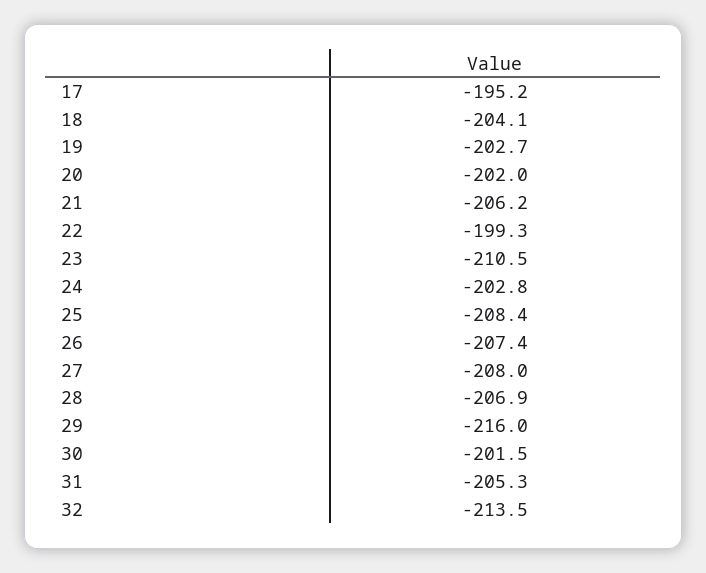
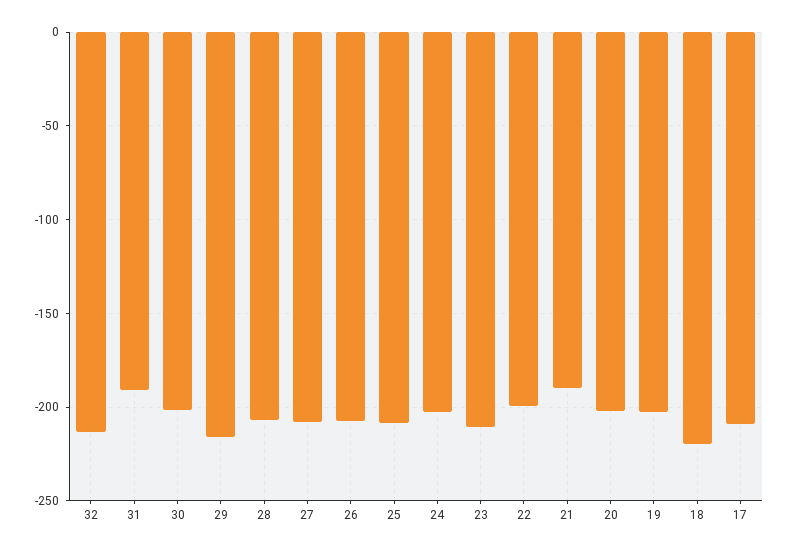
17: -195.2 -> -210
18: -204.1 -> -220
21: -206.2 -> -190
31: -205.3 -> -190

